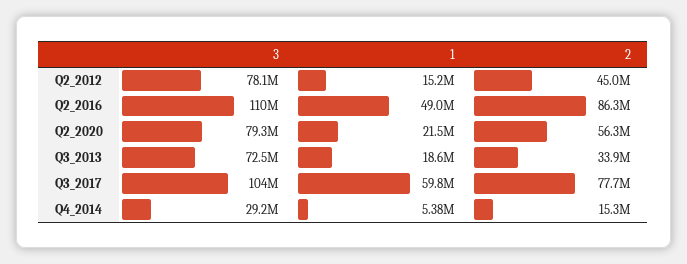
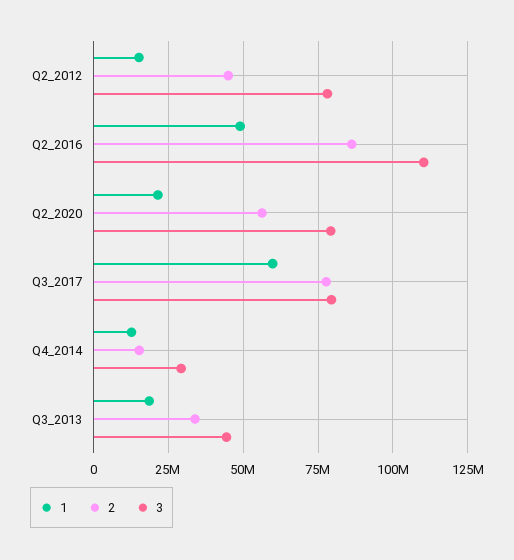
3, Q3_2013: 72500000 -> 45000000
3, Q3_2017: 104000000 -> 80000000
1, Q4_2014: 5380000 -> 12500000

